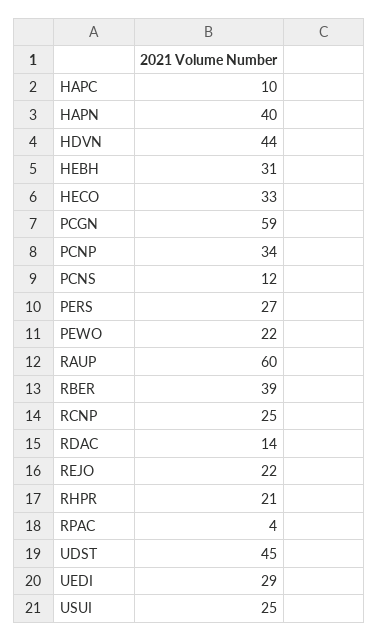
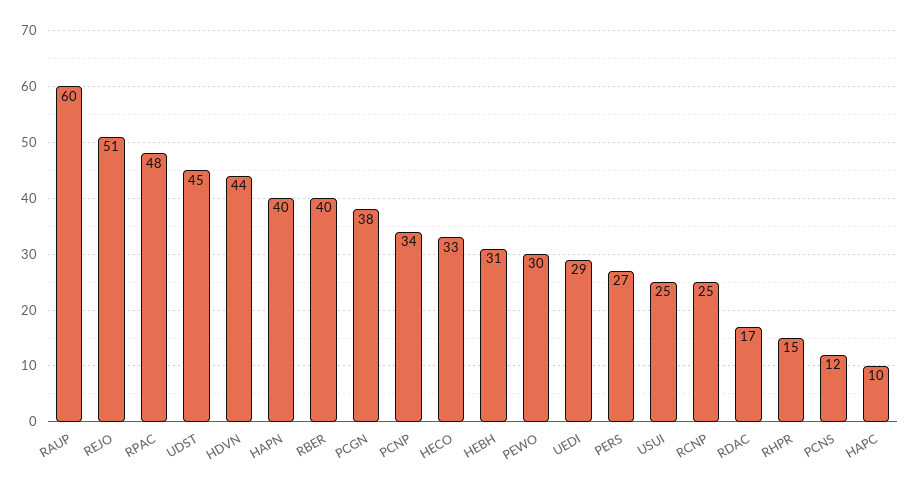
PCGN: 59 -> 38
PEWO: 22 -> 30
RBER: 39 -> 40
RDAC: 14 -> 17
REJO: 22 -> 51
RHPR: 21 -> 15
RPAC: 4 -> 48

